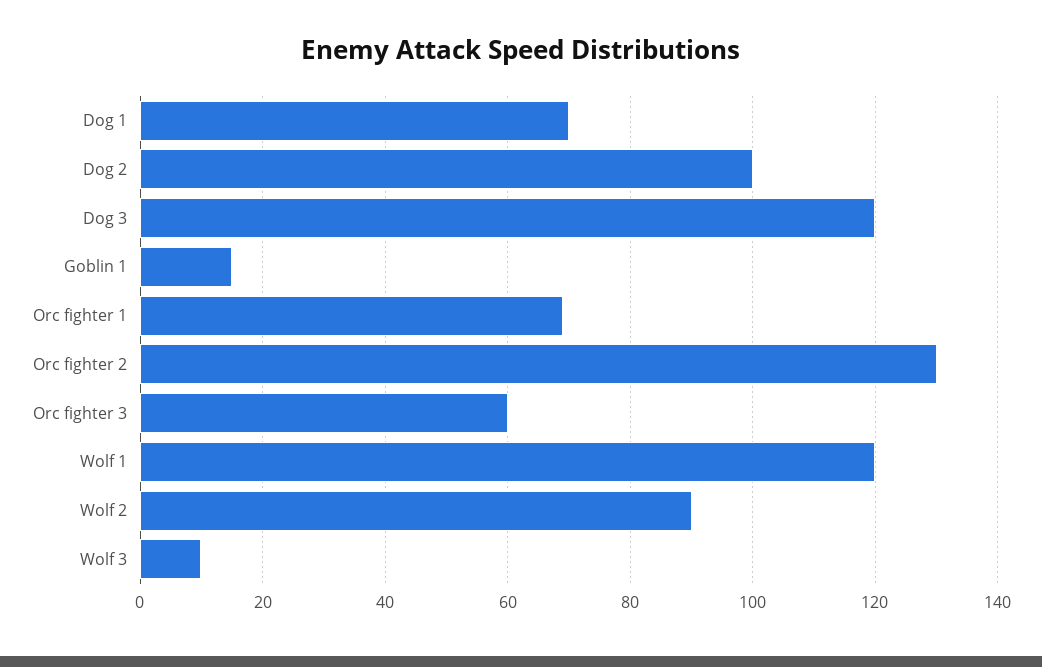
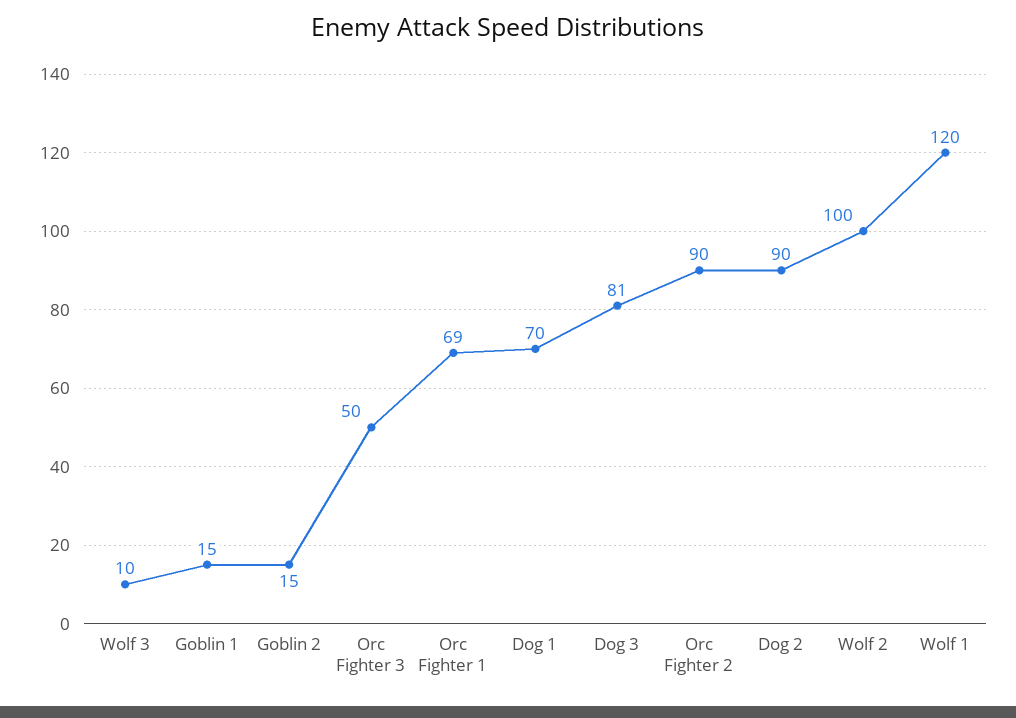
Dog 2: 100 -> 90
Dog 3: 120 -> 81
Orc fighter 2: 130 -> 90
Orc fighter 3: 60 -> 50
Wolf 2: 90 -> 100
Goblin 2: none -> 15

